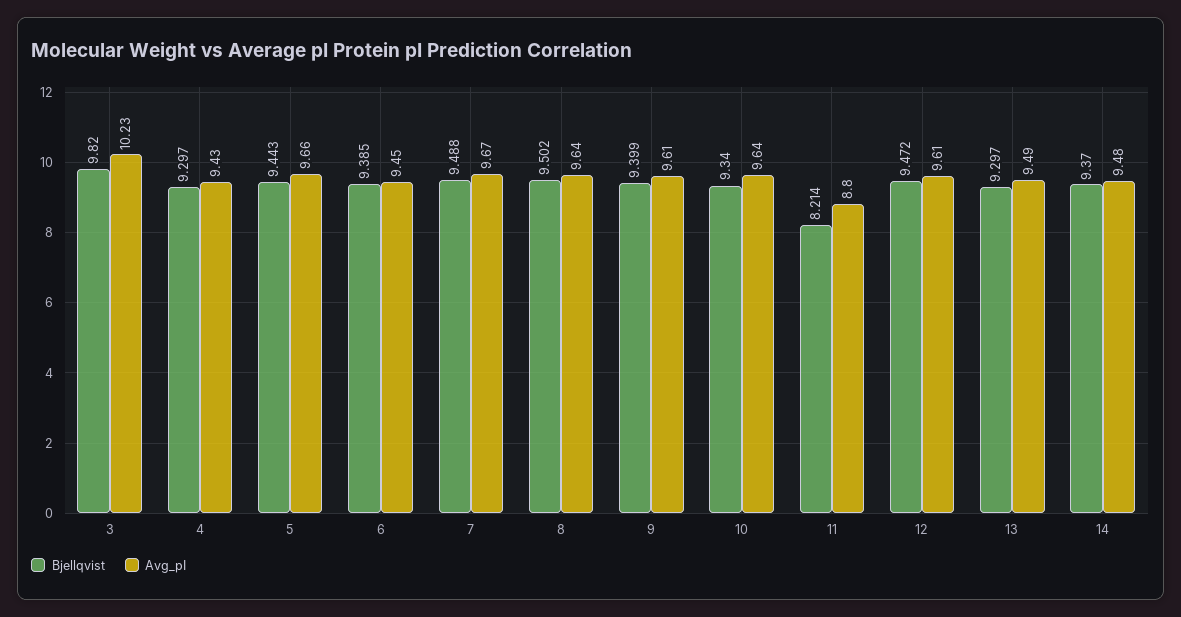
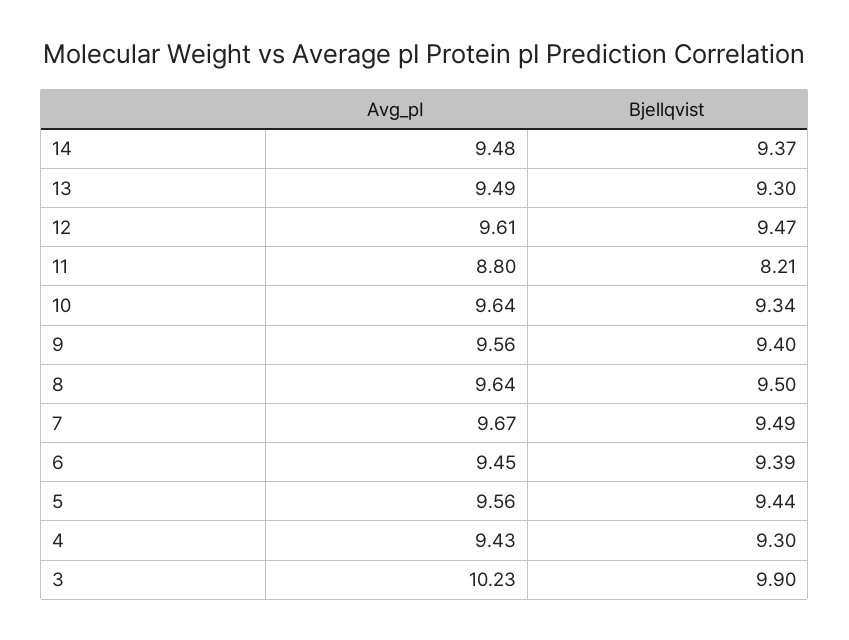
Bjellqvist, 3: 9.82 -> 9.9
Avg_pI, 5: 9.66 -> 9.56
Avg_pI, 9: 9.61 -> 9.56

